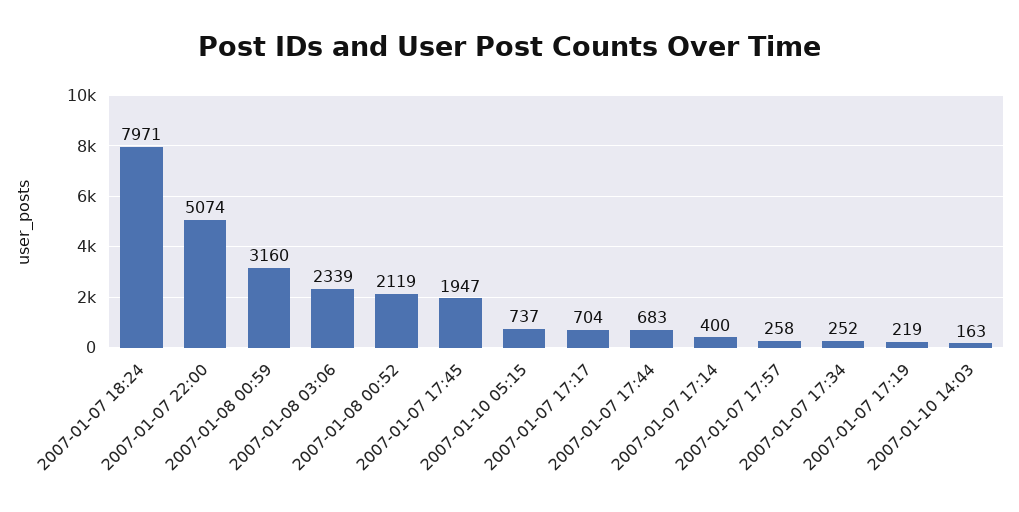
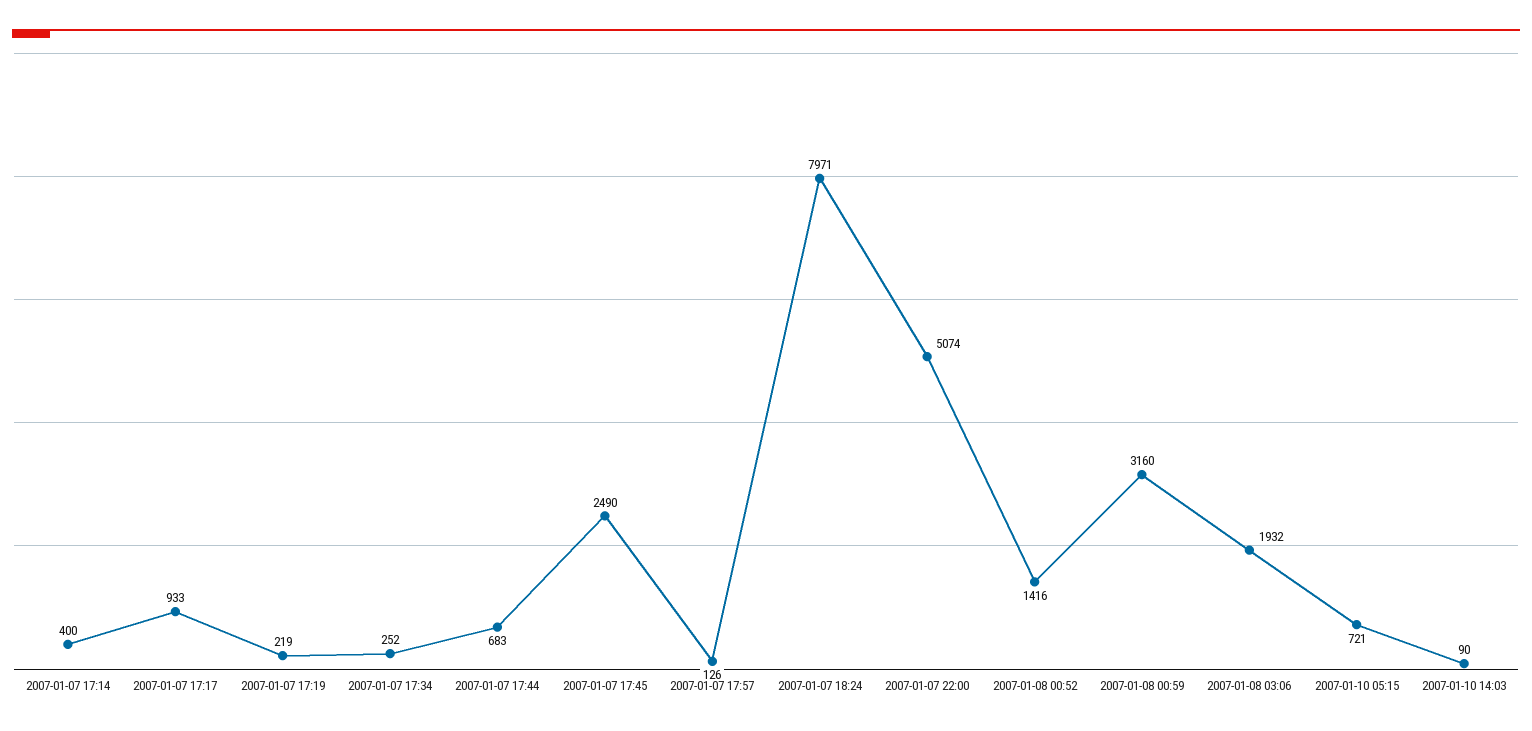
2007-01-08 03:06: 2339 -> 1932
2007-01-08 00:52: 2119 -> 1416
2007-01-07 17:45: 1947 -> 2490
2007-01-10 05:15: 737 -> 721
2007-01-07 17:17: 704 -> 933
2007-01-07 17:57: 258 -> 126
2007-01-10 14:03: 163 -> 90

